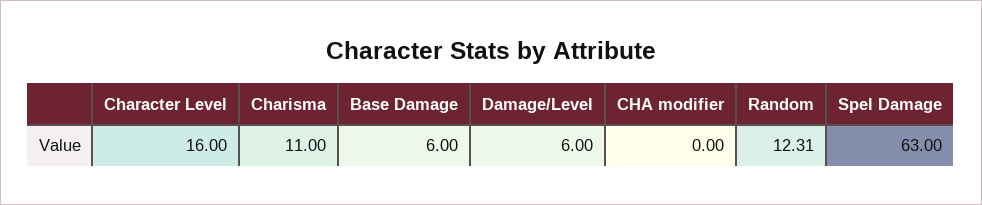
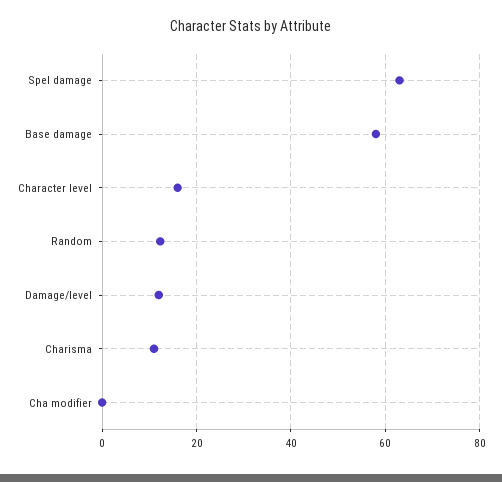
Base Damage: 6 -> 58
Damage/Level: 6 -> 12

